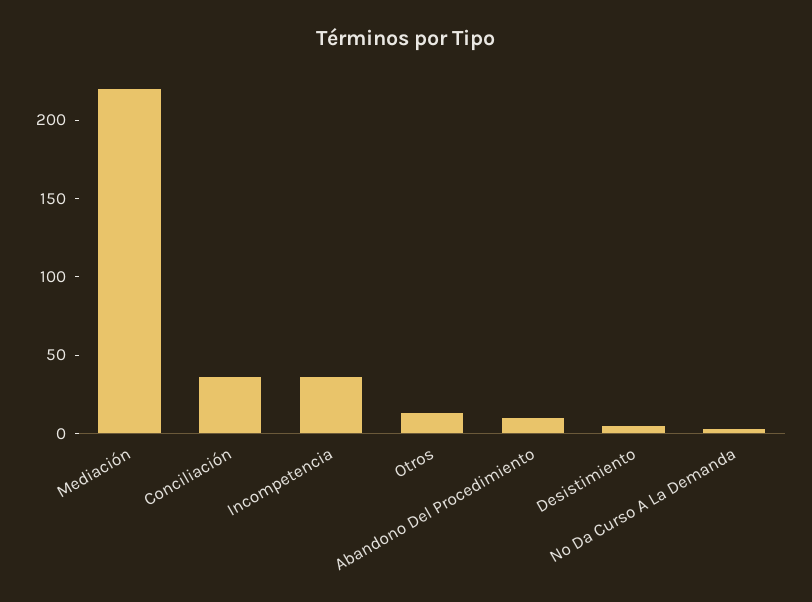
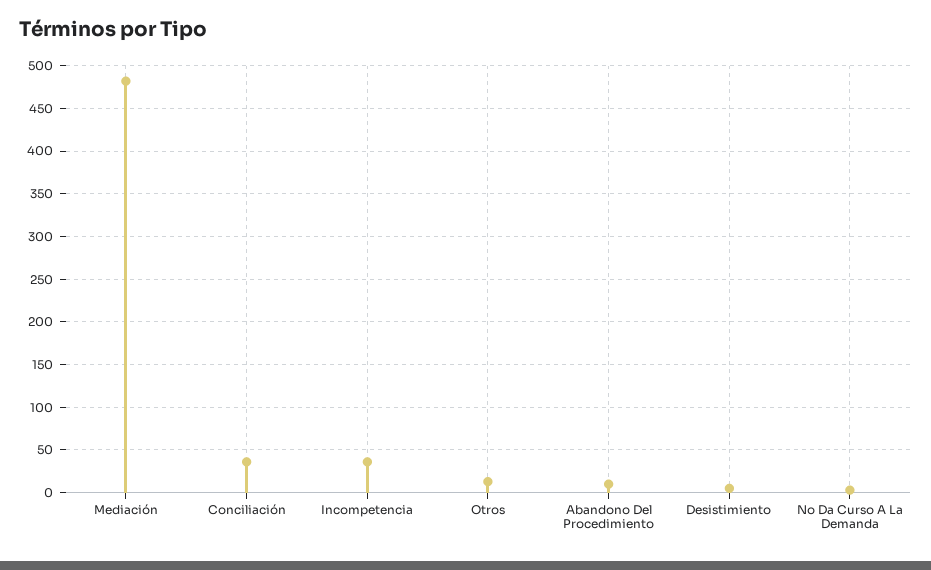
Mediación: 220 -> 480

